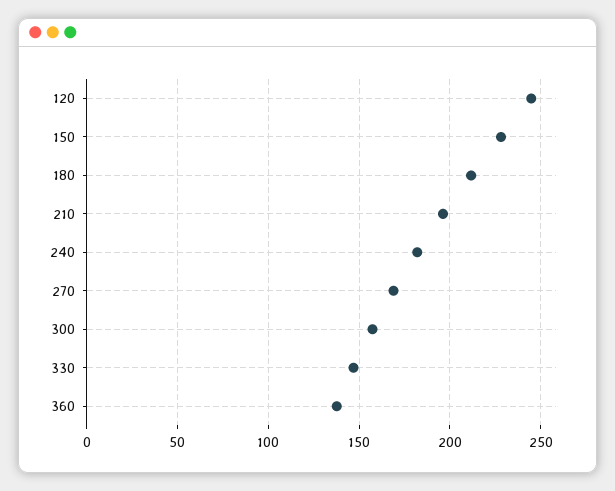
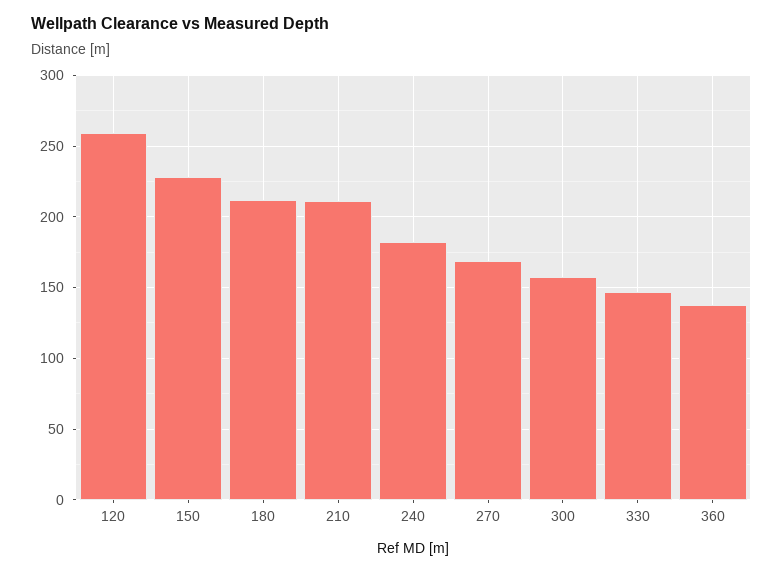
120: 245 -> 260
210: 195 -> 210

